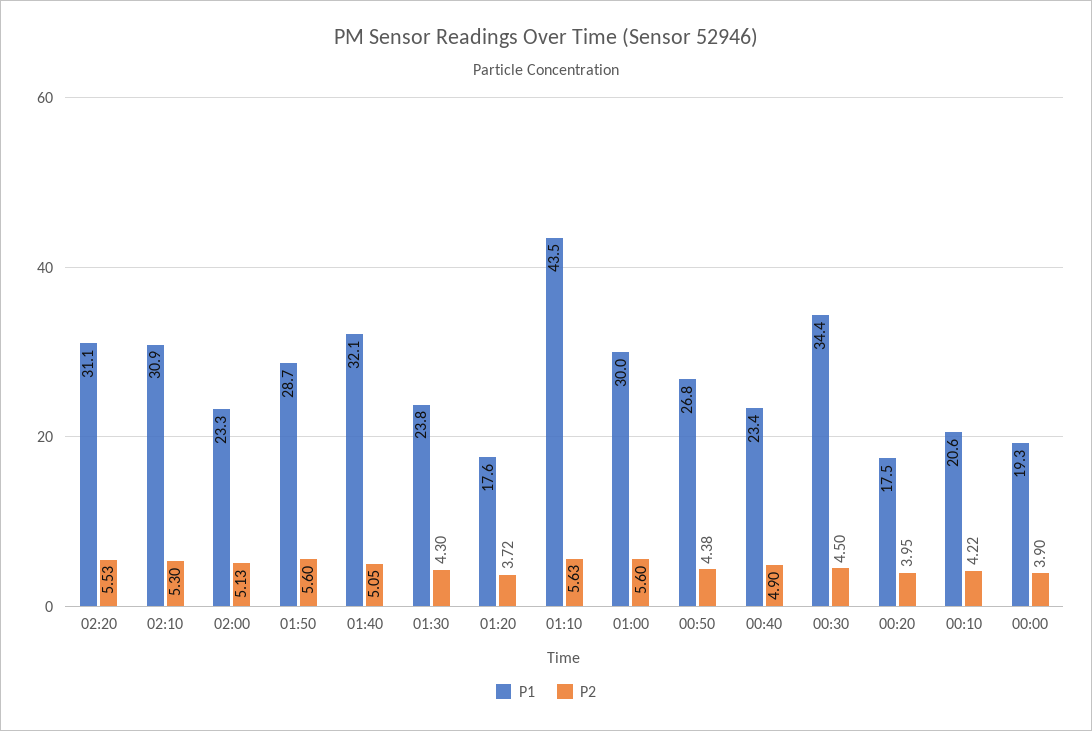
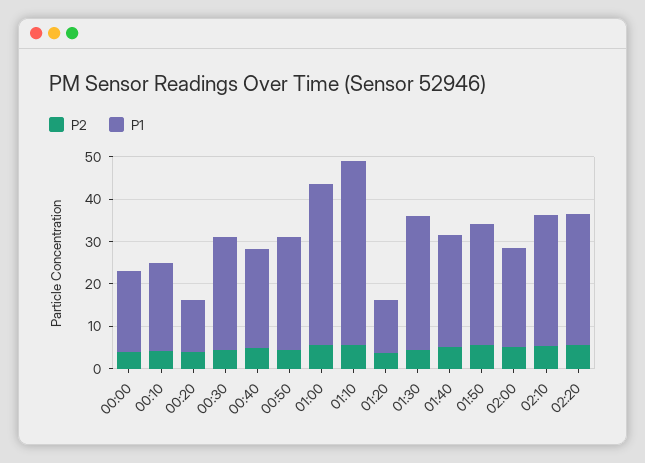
P1, 01:40: 32.1 -> 26
P1, 01:30: 23.8 -> 32
P1, 01:20: 17.6 -> 12
P1, 01:00: 30 -> 38
P1, 00:30: 34.4 -> 26
P1, 00:20: 17.5 -> 12

